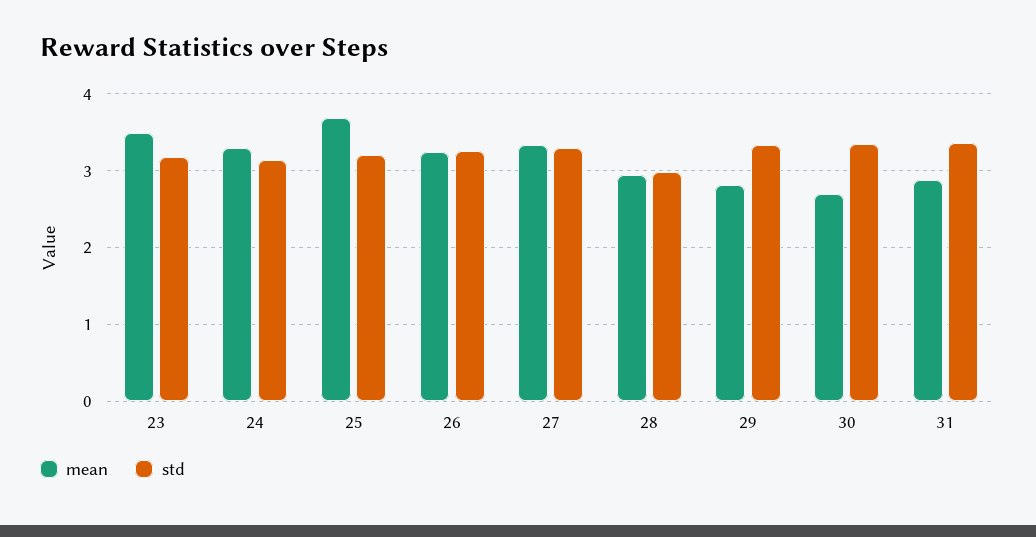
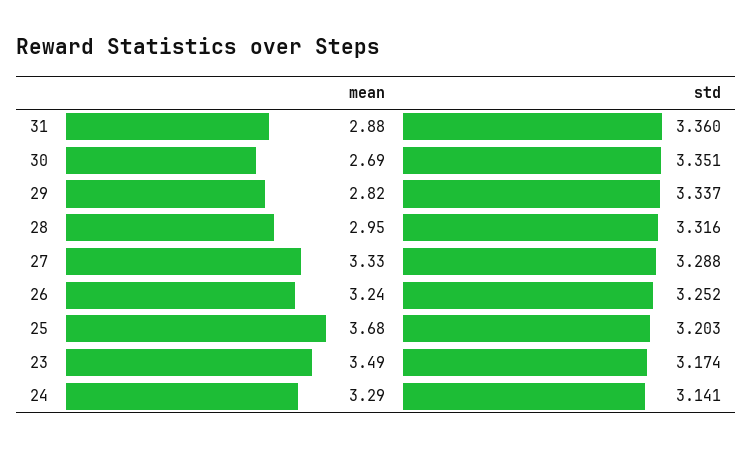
std, 28: 3 -> 3.316

